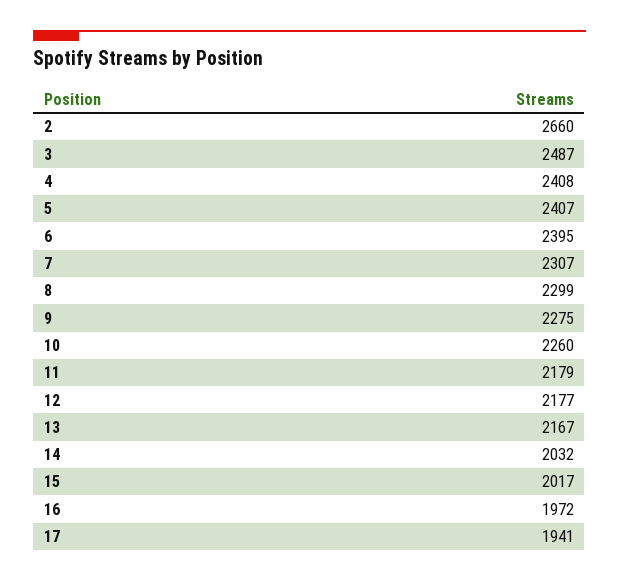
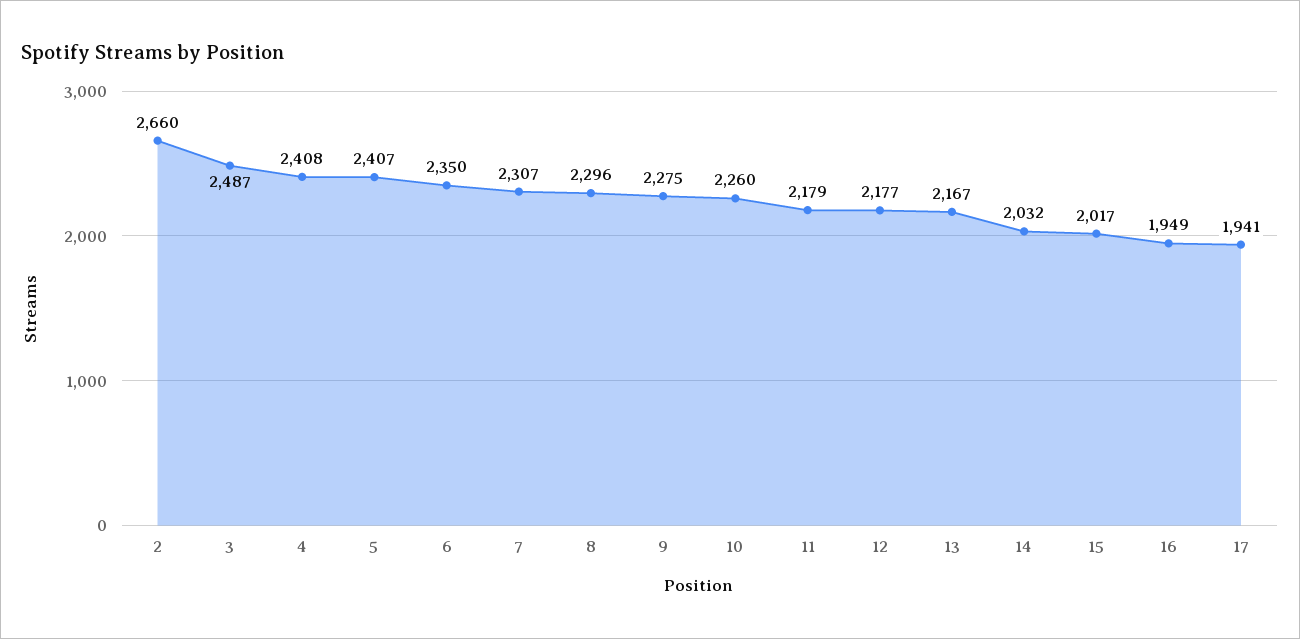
6: 2395 -> 2350
8: 2299 -> 2296
16: 1972 -> 1949

